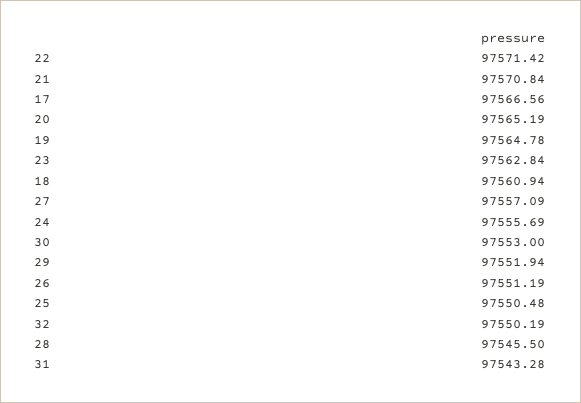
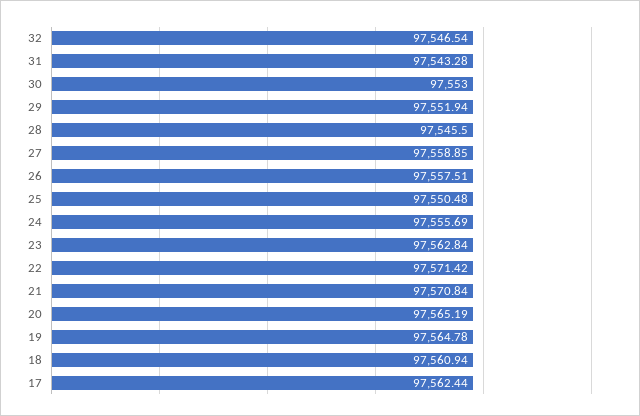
17: 97566.56 -> 97562.44
27: 97557.09 -> 97558.85
26: 97551.19 -> 97557.51
32: 97550.19 -> 97546.54

